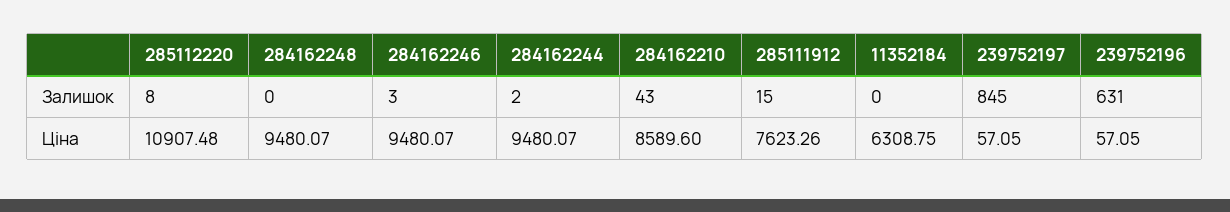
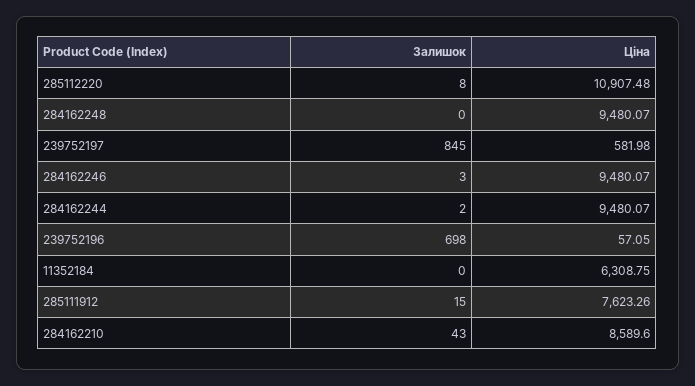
239752196, Залишок: 631 -> 698
239752197, Ціна: 57.05 -> 581.98

